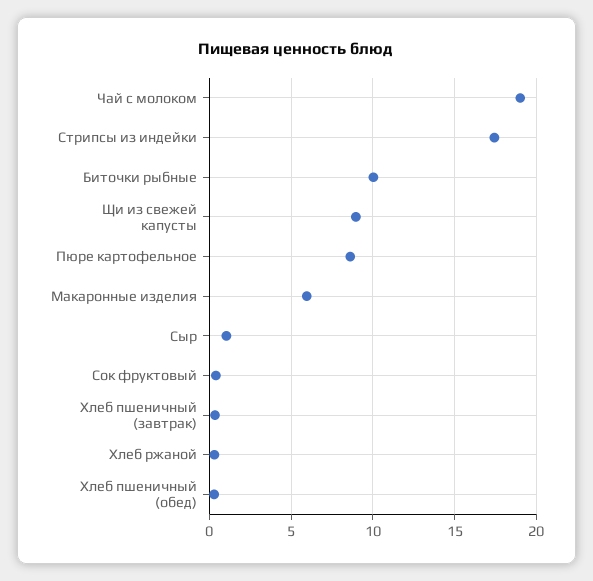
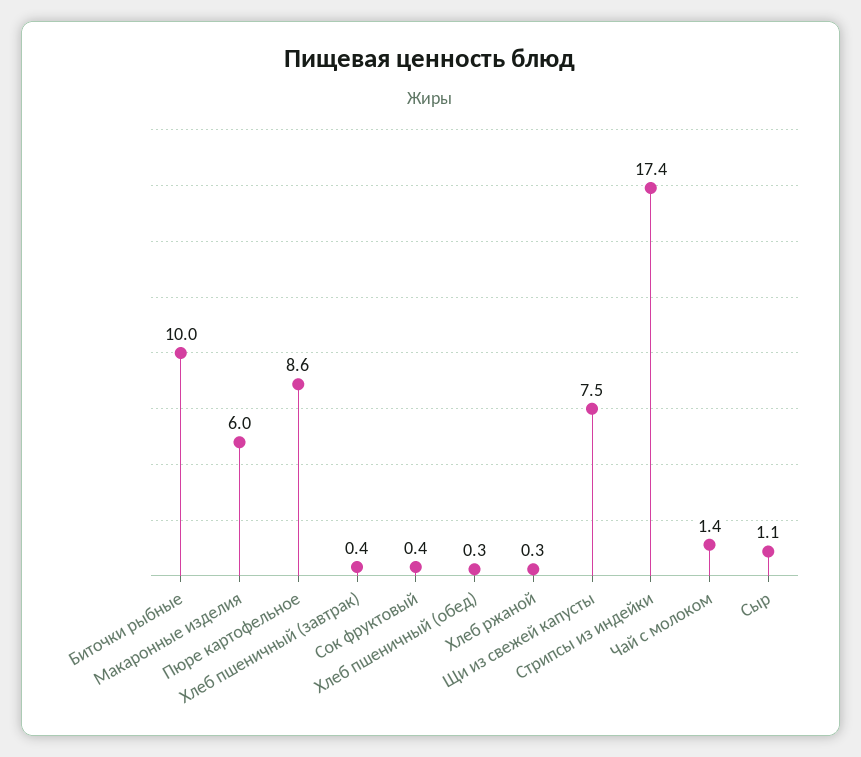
Чай с молоком: 19 -> 1.4
Щи из свежей капусты: 9 -> 7.5

